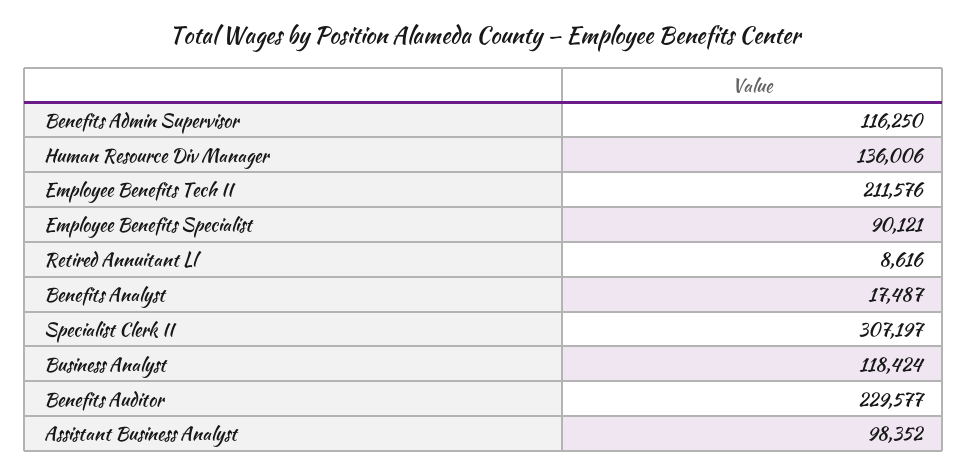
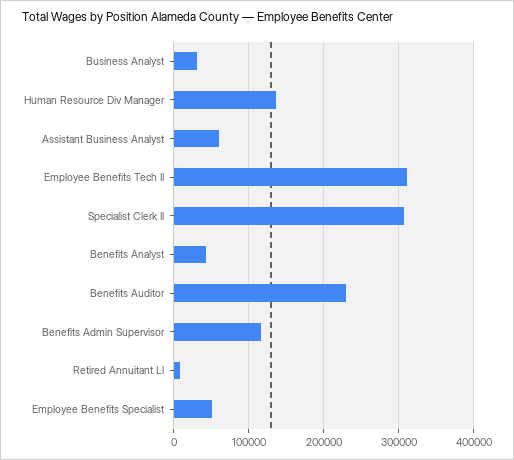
Employee Benefits Tech II: 211576 -> 310000
Employee Benefits Specialist: 90121 -> 50000
Benefits Analyst: 17487 -> 40000
Business Analyst: 118424 -> 30000
Assistant Business Analyst: 98352 -> 60000

